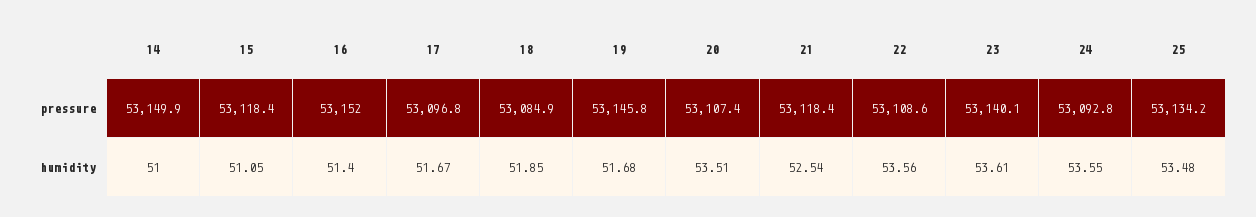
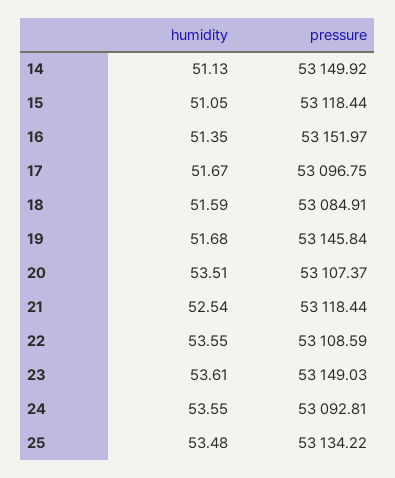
23, pressure: 53140.1 -> 53149.03
14, humidity: 51 -> 51.13
16, humidity: 51.4 -> 51.35
18, humidity: 51.85 -> 51.59
22, humidity: 53.56 -> 53.55

